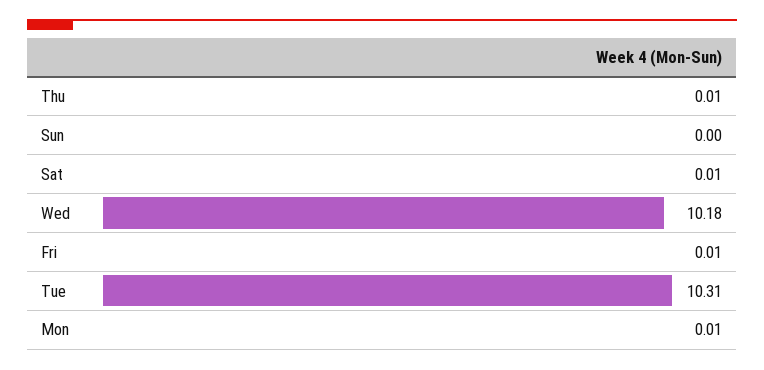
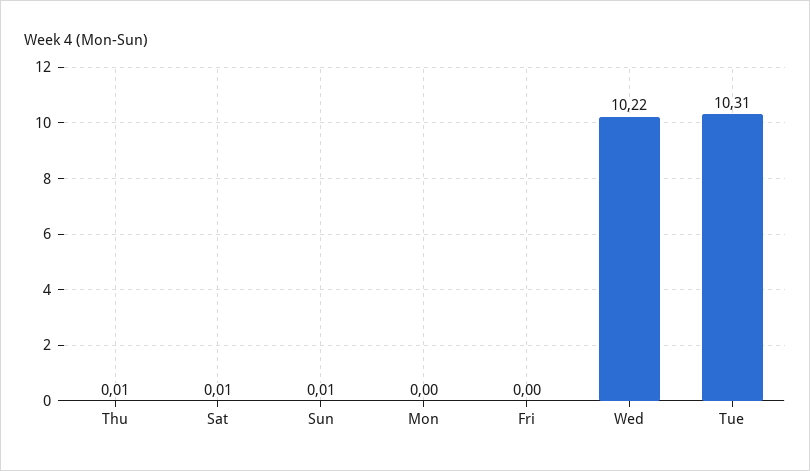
Sun: 0 -> 0.01
Wed: 10.18 -> 10.22
Fri: 0.01 -> 0
Mon: 0.01 -> 0

